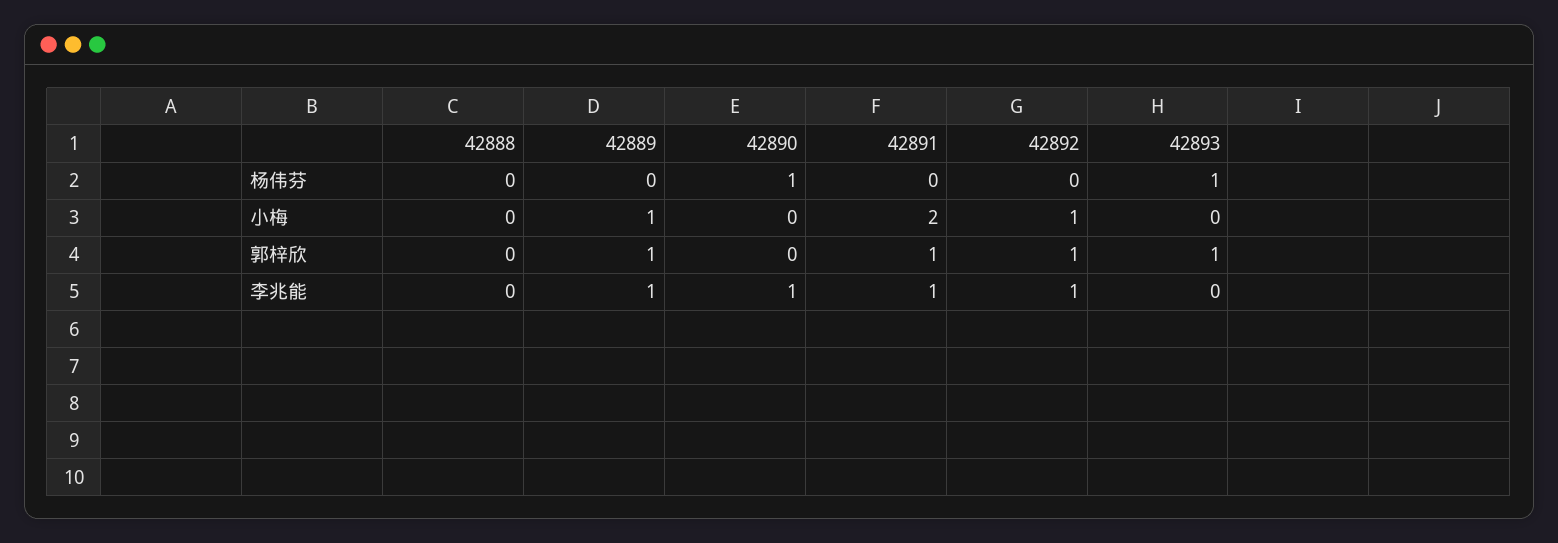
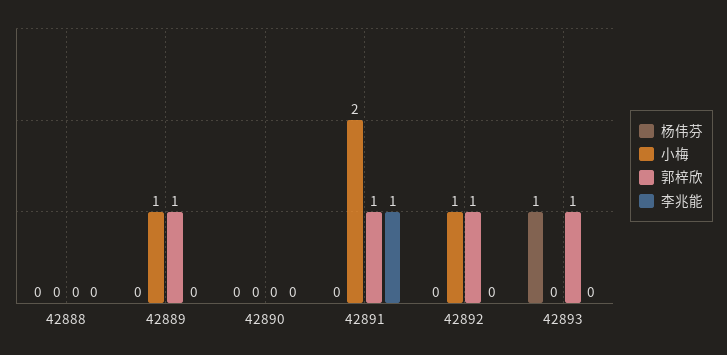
杨伟芬, 42890: 1 -> 0
李兆能, 42889: 1 -> 0
李兆能, 42890: 1 -> 0
李兆能, 42892: 1 -> 0

